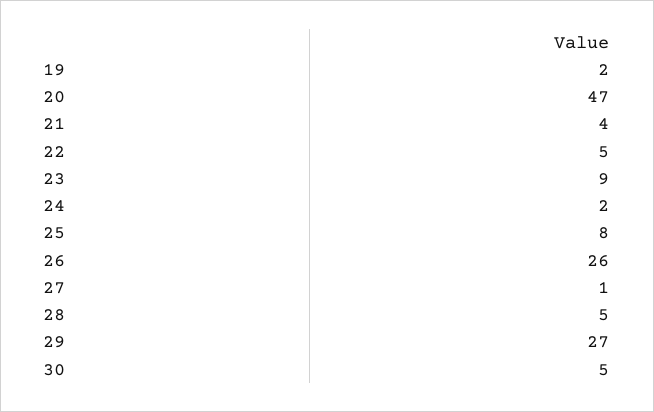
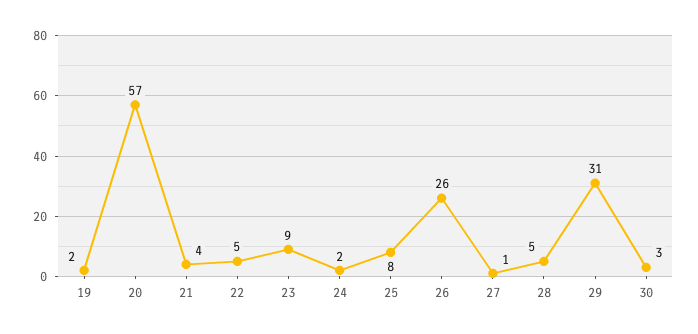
20: 47 -> 57
29: 27 -> 31
30: 5 -> 3

